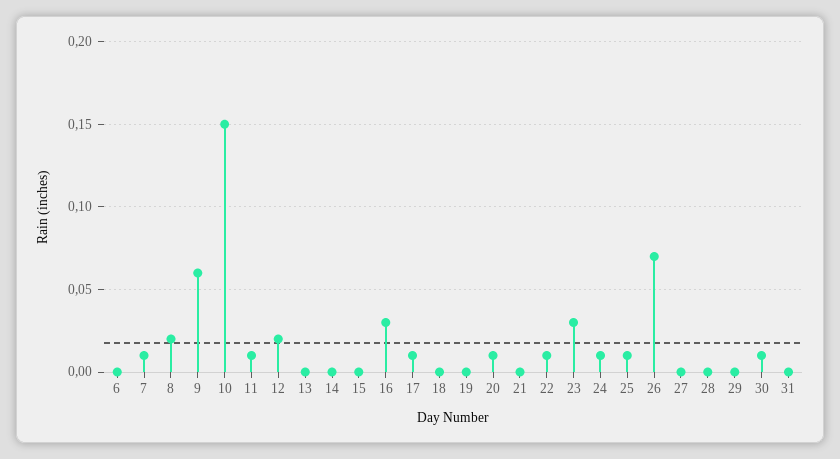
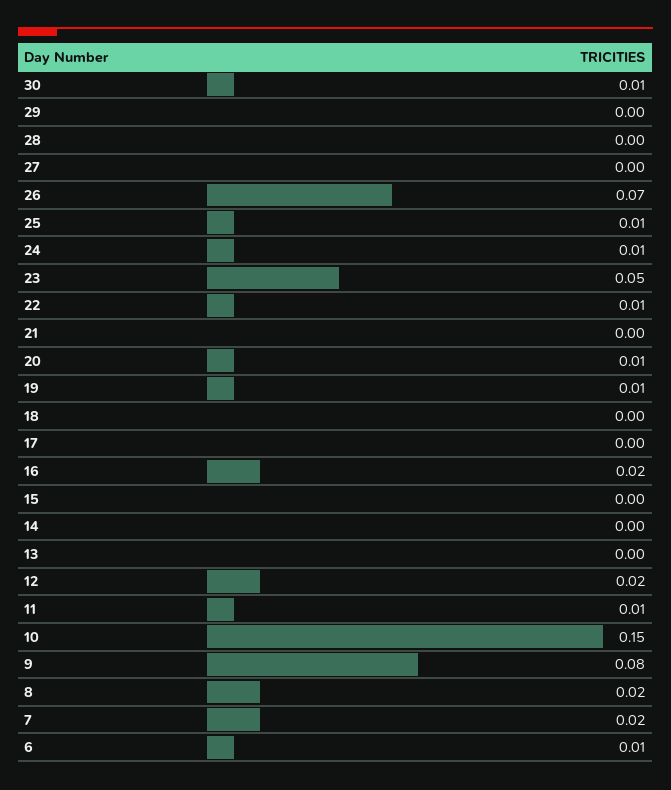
6: 0 -> 0.01
7: 0.01 -> 0.02
9: 0.06 -> 0.08
16: 0.03 -> 0.02
17: 0.01 -> 0
19: 0 -> 0.01
23: 0.03 -> 0.05
31: 0 -> none

